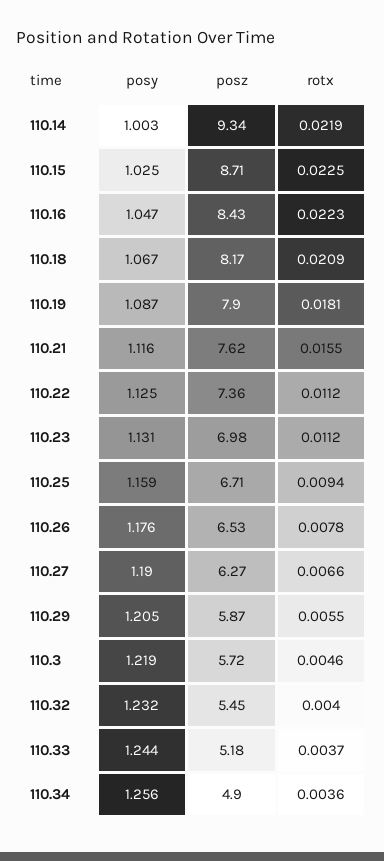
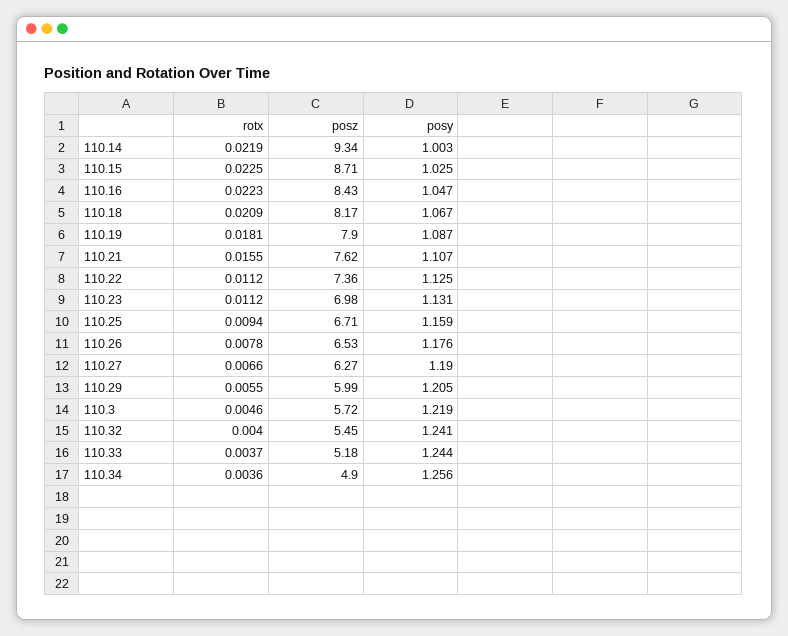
posy, 110.21: 1.116 -> 1.107
posz, 110.29: 5.87 -> 5.99
posy, 110.32: 1.232 -> 1.241

